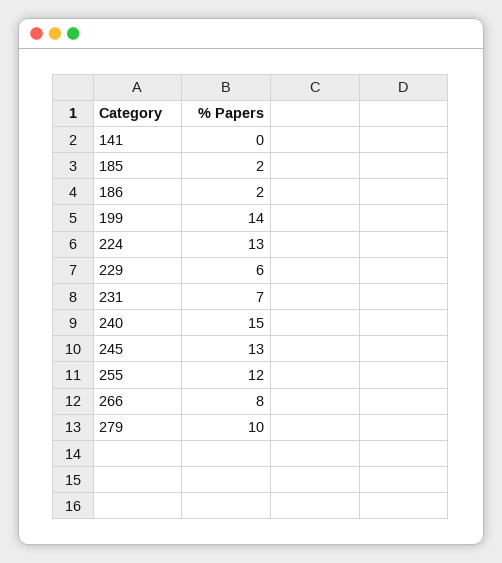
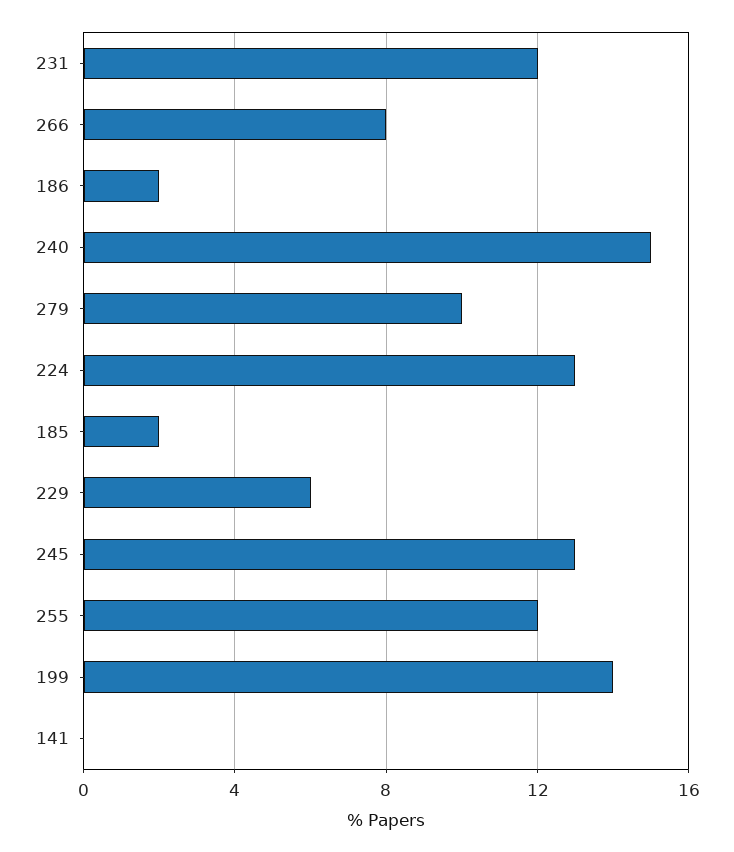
231: 7 -> 12

